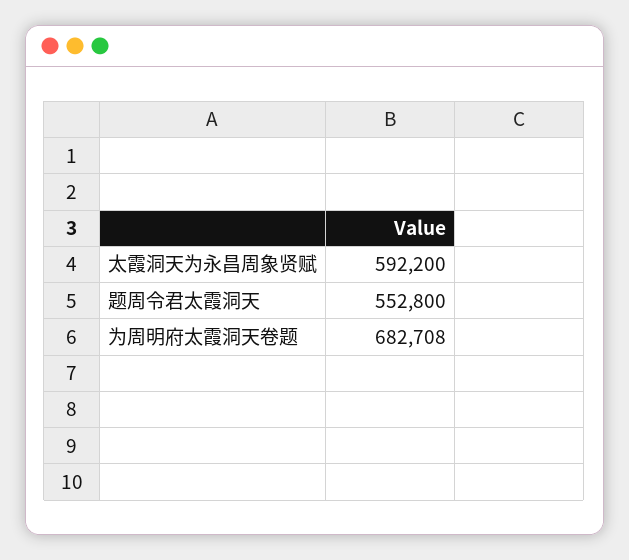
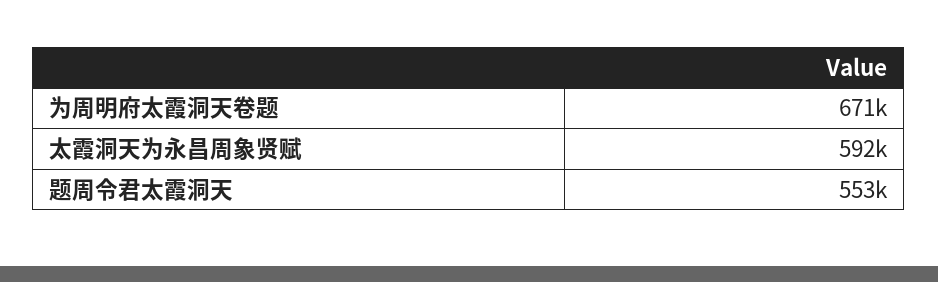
为周明府太霞洞天卷题: 682708 -> 671000

